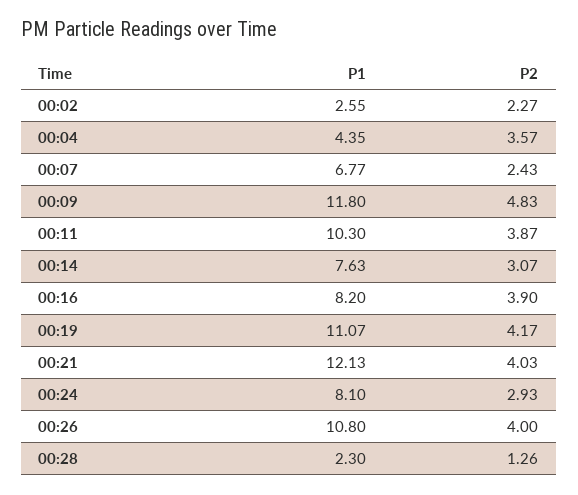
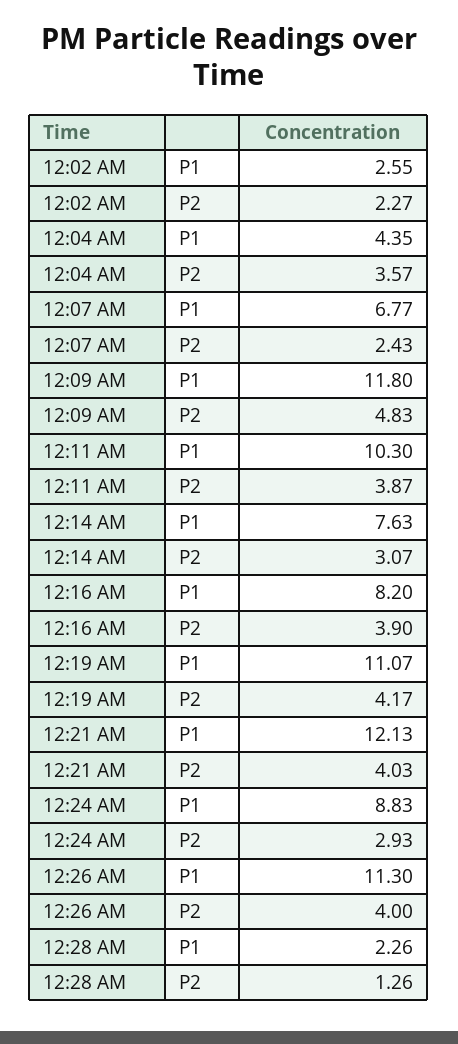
P1, 00:24: 8.1 -> 8.83
P1, 00:26: 10.8 -> 11.3
P1, 00:28: 2.3 -> 2.26

